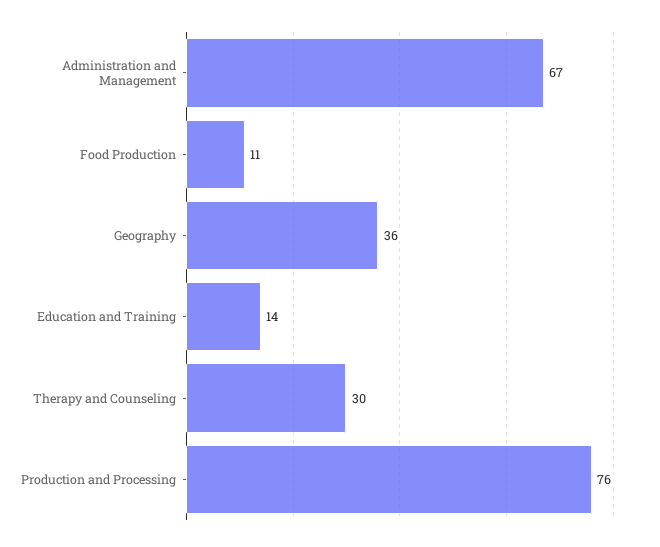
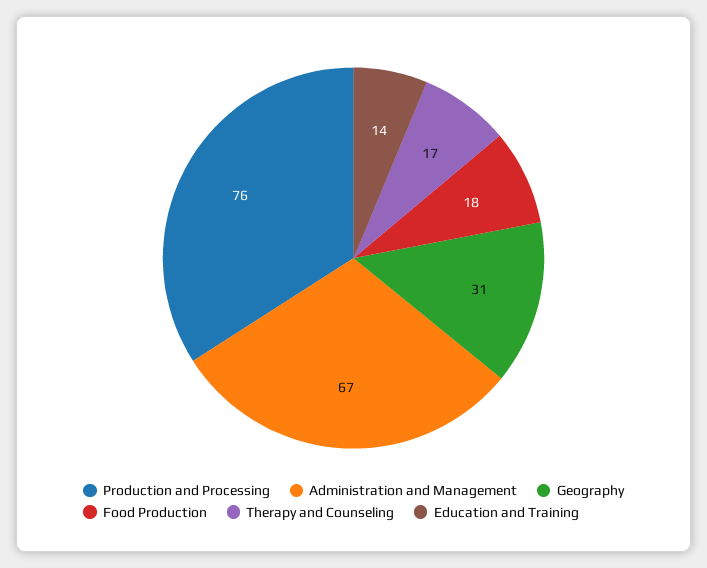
Food Production: 11 -> 18
Geography: 36 -> 31
Therapy and Counseling: 30 -> 17

